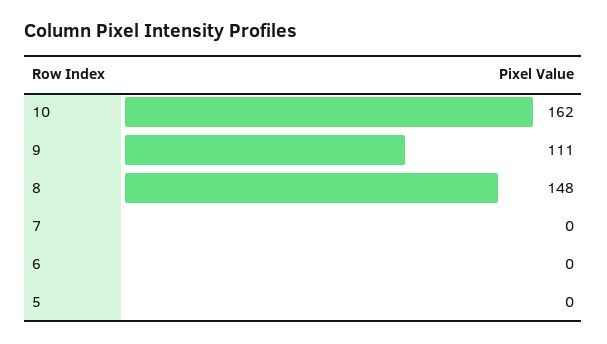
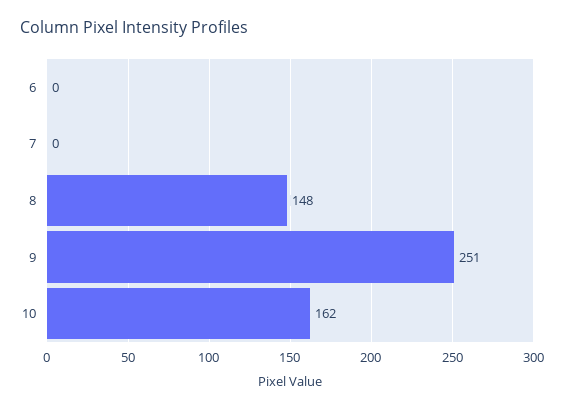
9: 111 -> 251
5: 0 -> none

